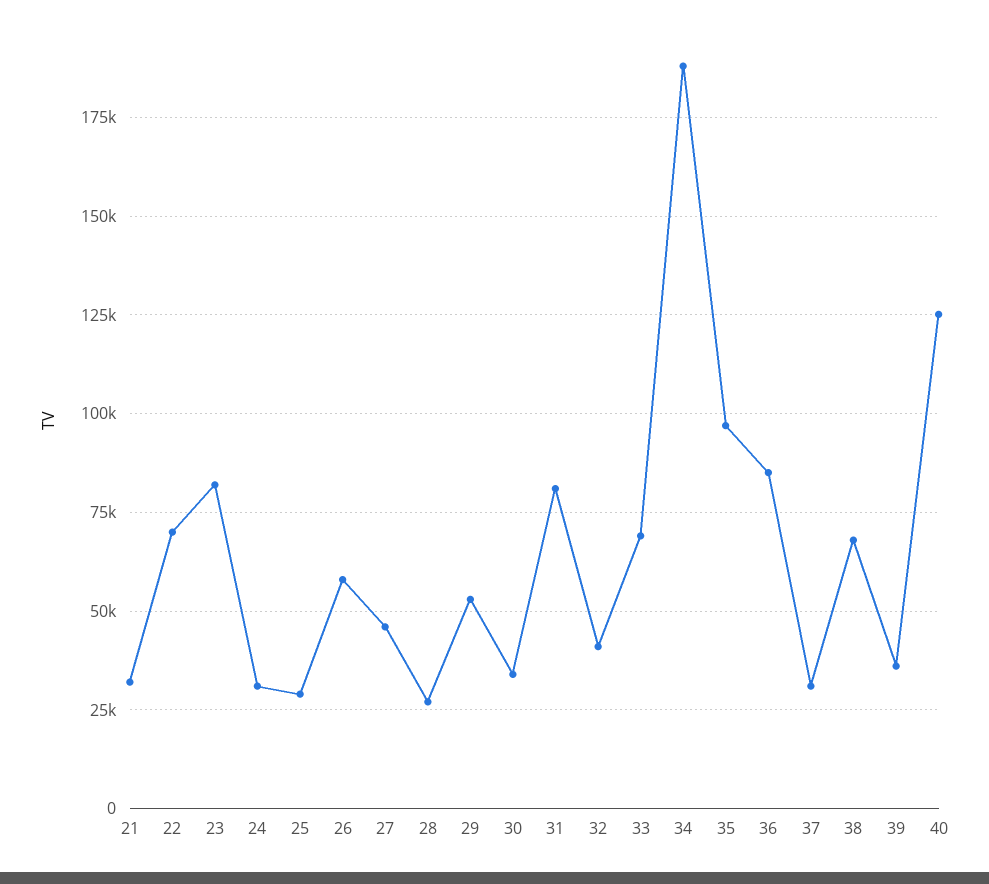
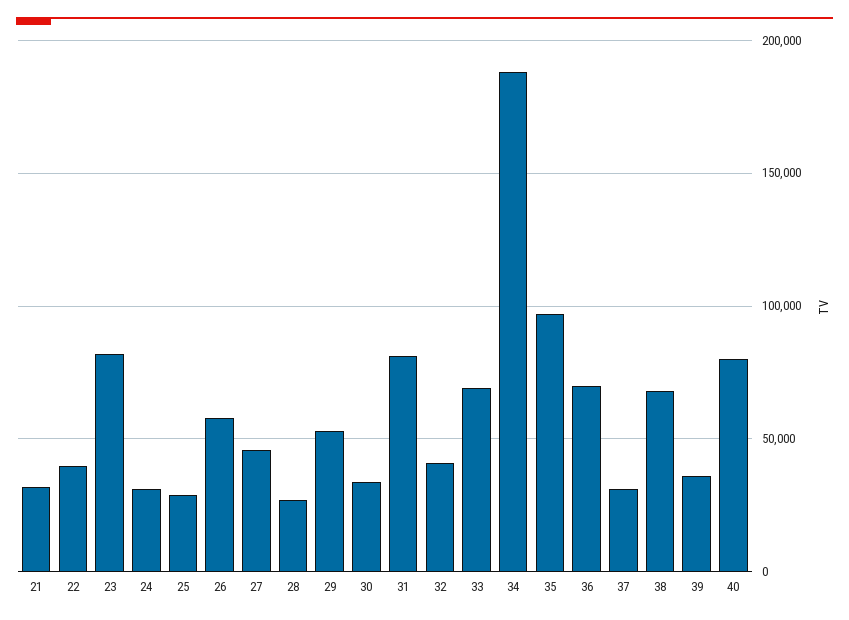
22: 70000 -> 40000
36: 85000 -> 70000
40: 125000 -> 80000

